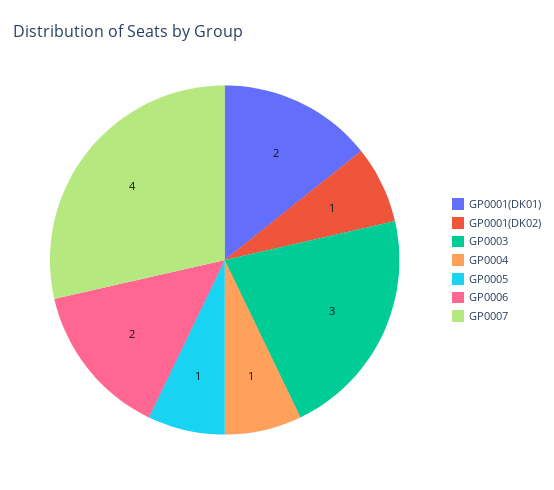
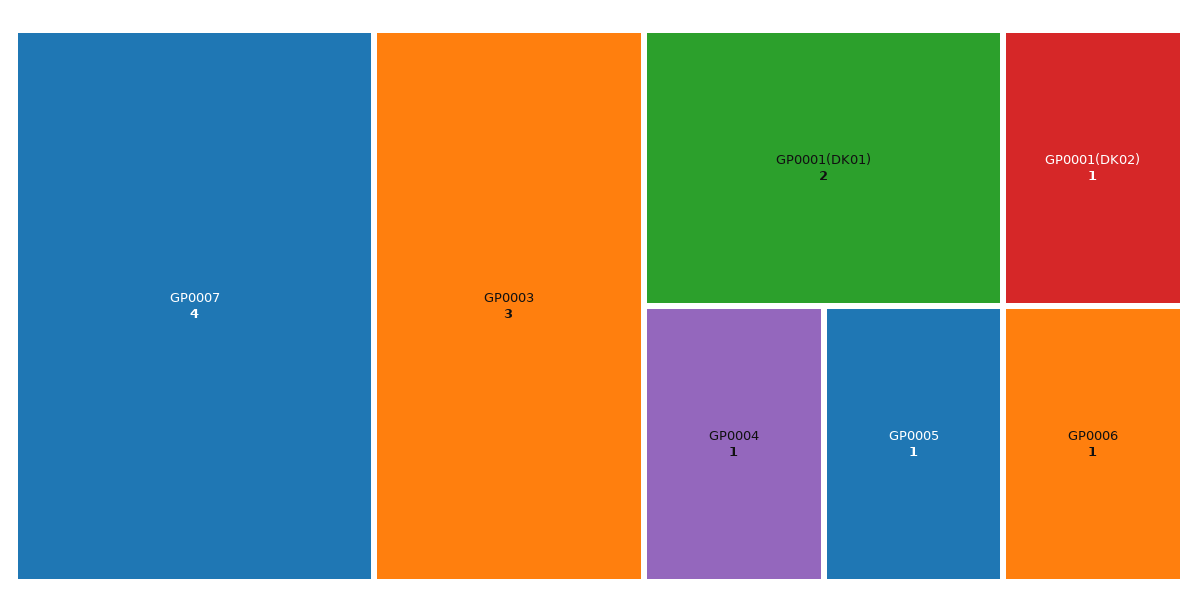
GP0006: 2 -> 1

